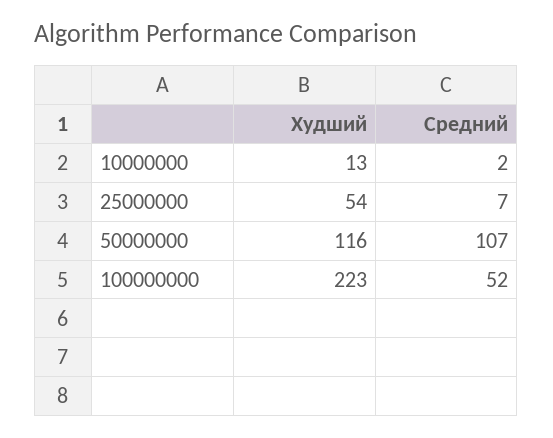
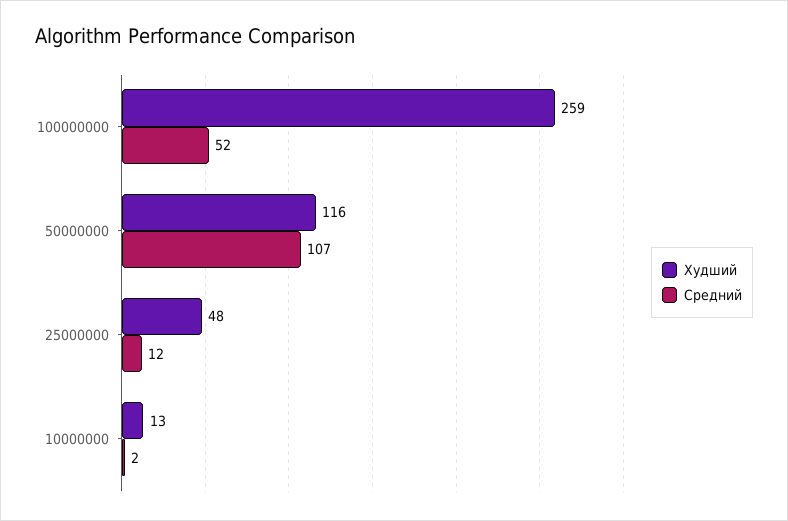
Худший, 25000000: 54 -> 48
Средний, 25000000: 7 -> 12
Худший, 100000000: 223 -> 259

